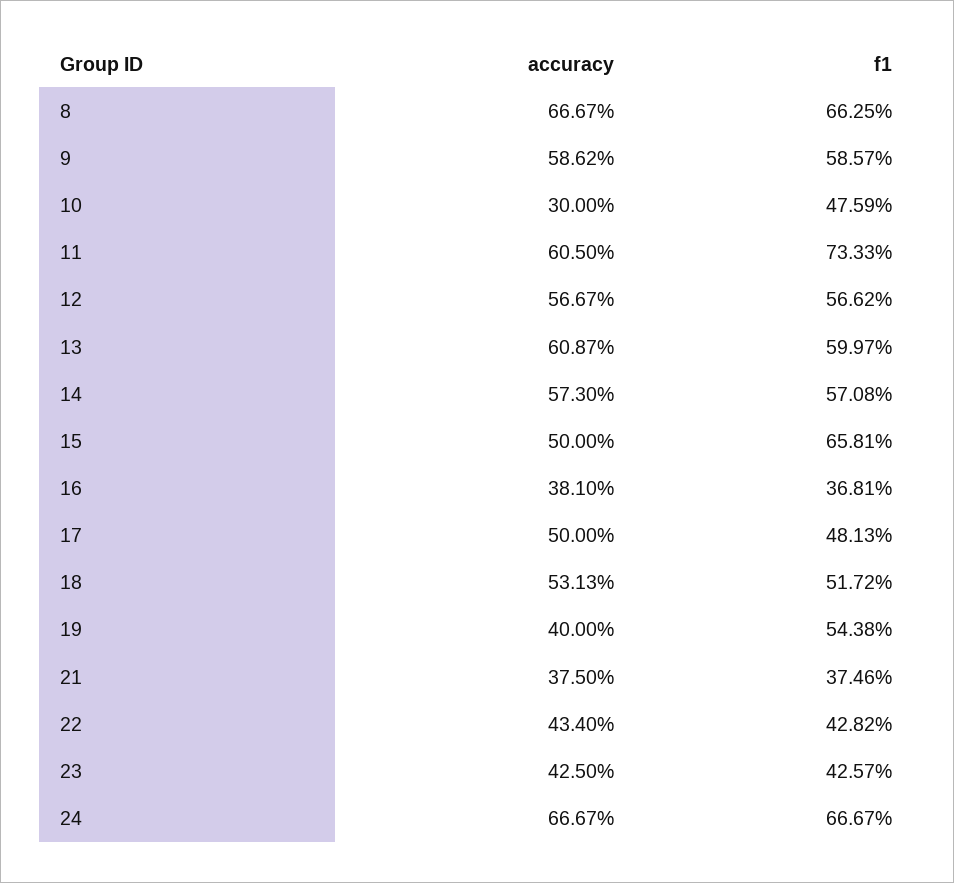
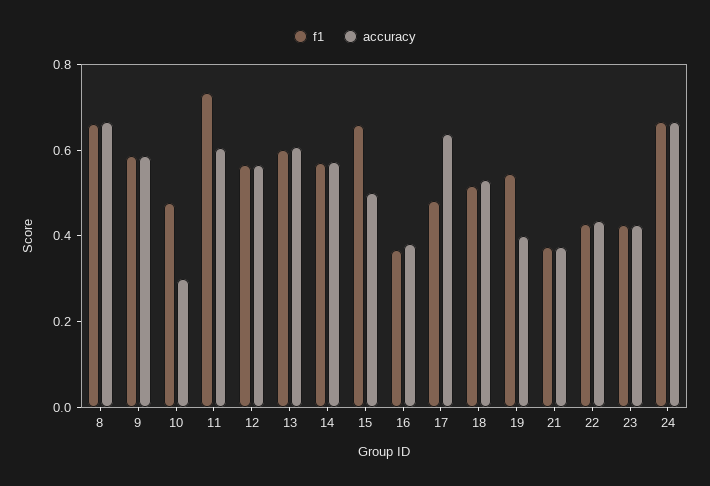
accuracy, 17: 0.5 -> 0.65

